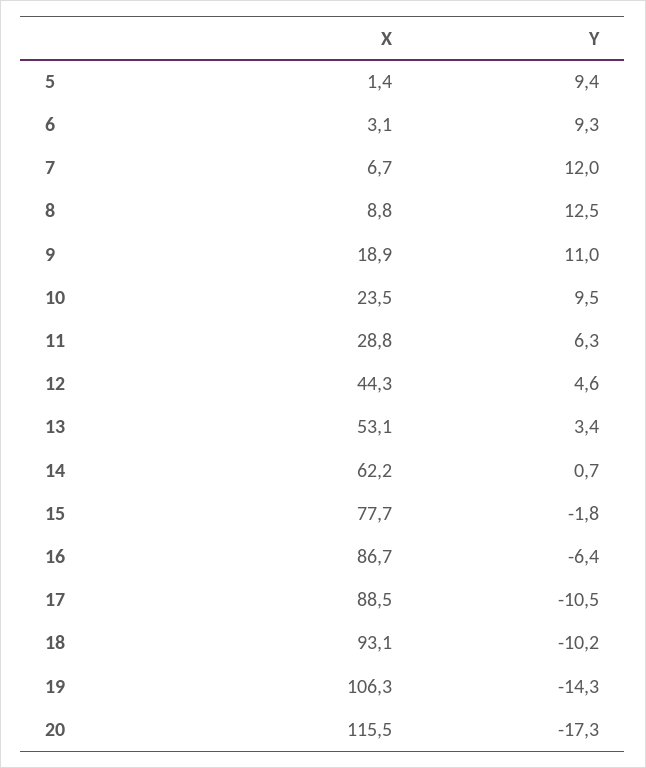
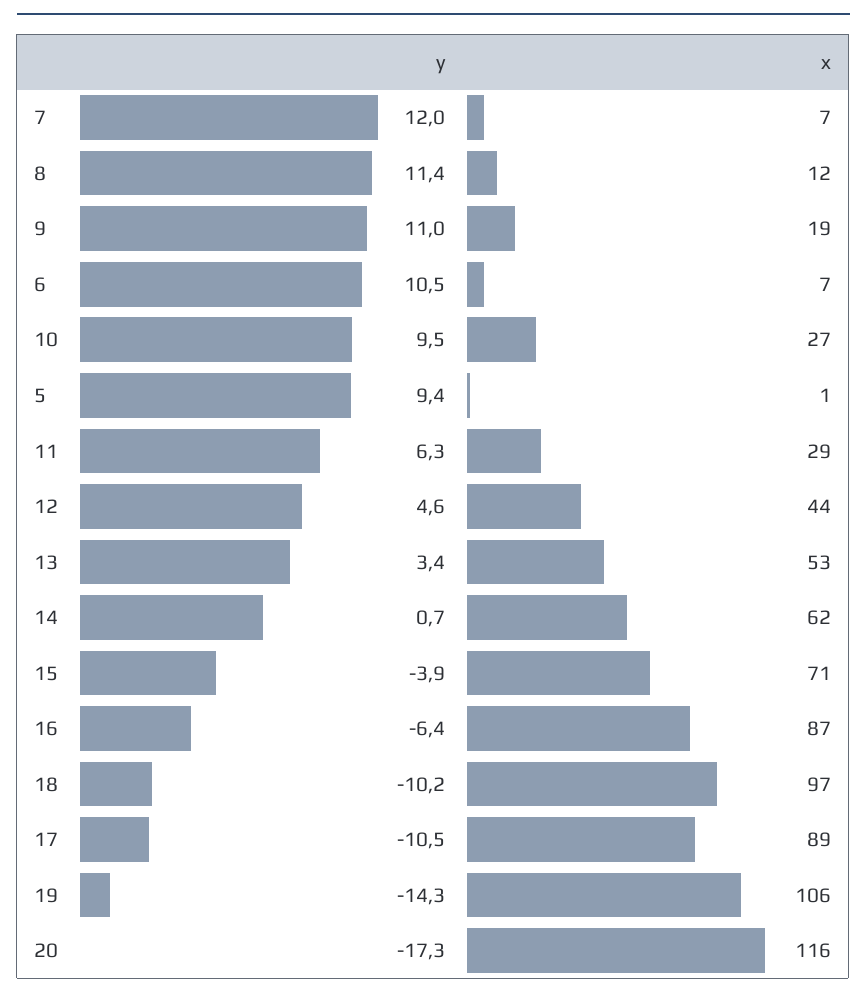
X, 6: 3.1 -> 7
Y, 6: 9.3 -> 10.5
X, 8: 8.8 -> 12
Y, 8: 12.5 -> 11.4
X, 10: 23.5 -> 27
X, 15: 77.7 -> 71
Y, 15: -1.8 -> -3.9
X, 18: 93.1 -> 97

